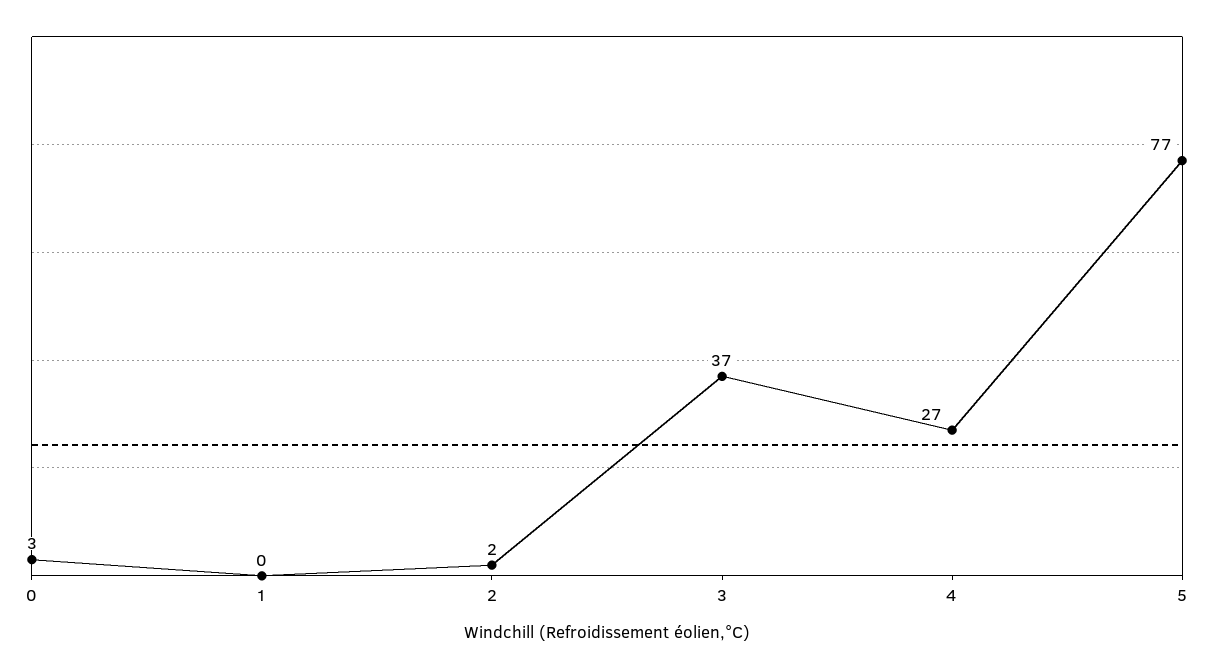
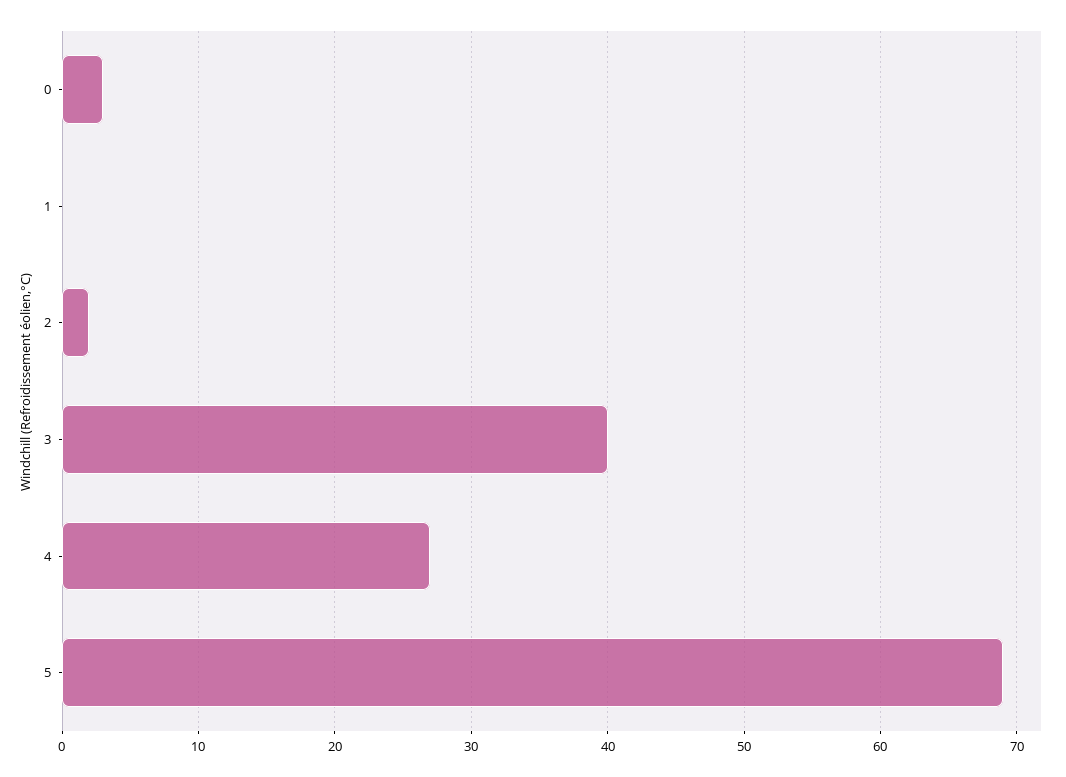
3: 37 -> 40
5: 77 -> 69

